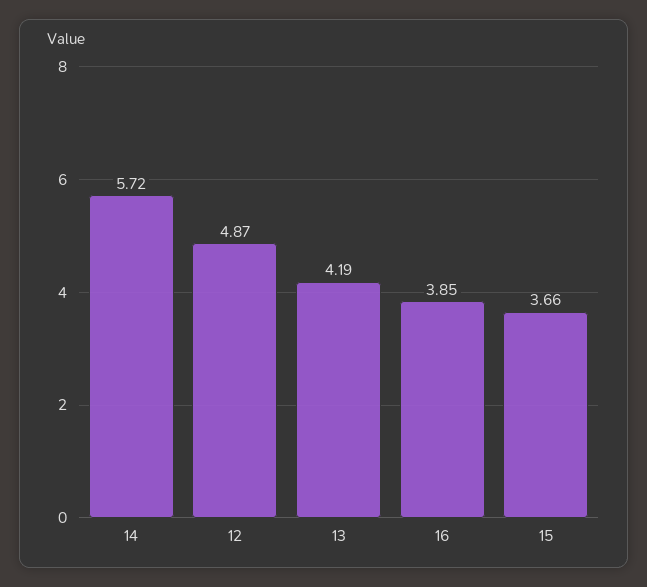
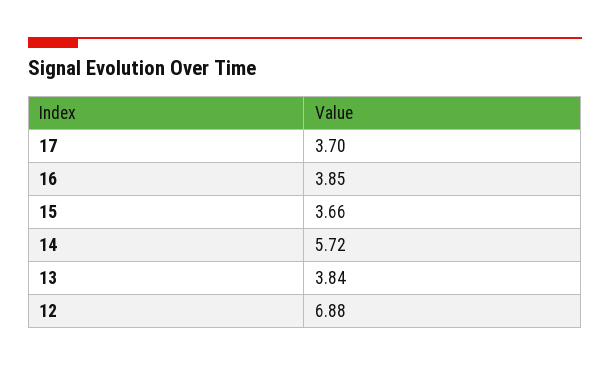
12: 4.87 -> 6.88
13: 4.19 -> 3.84
17: none -> 3.7

